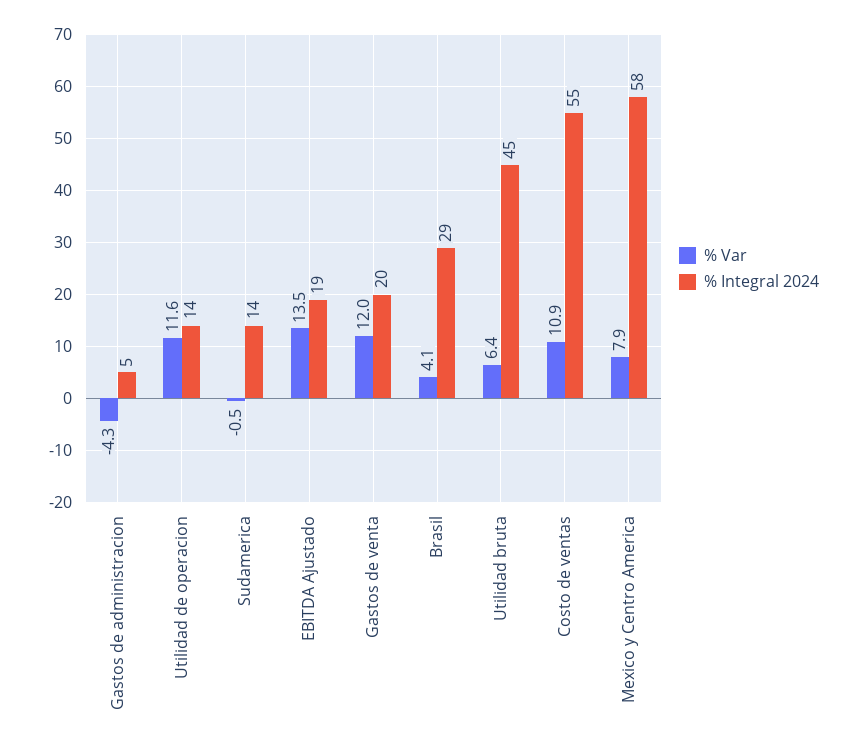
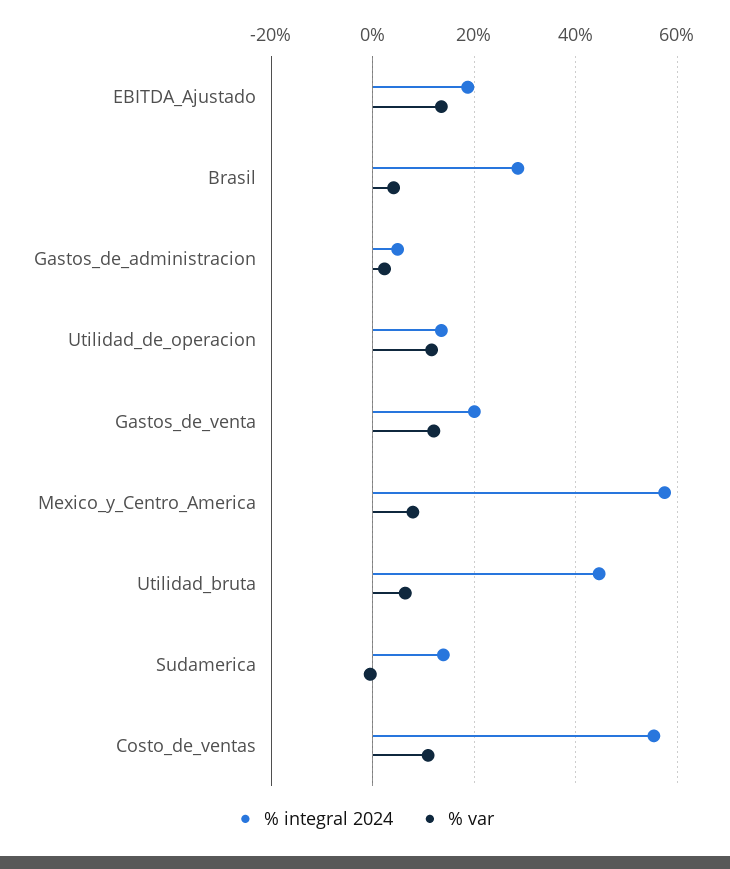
% Var, Gastos de administracion: -4.3 -> 2

